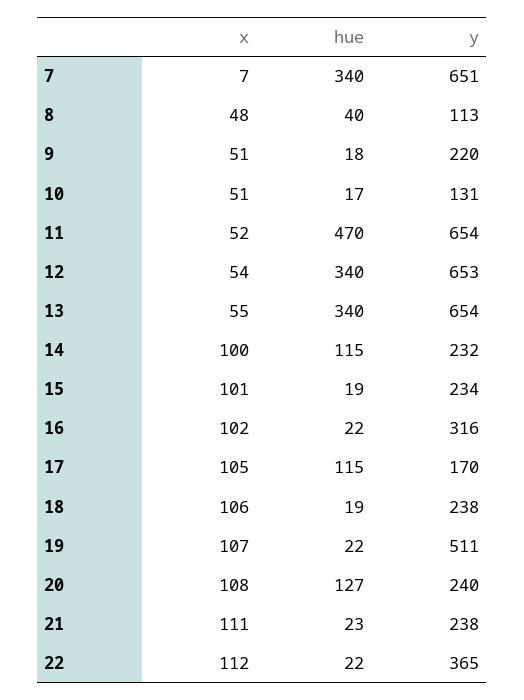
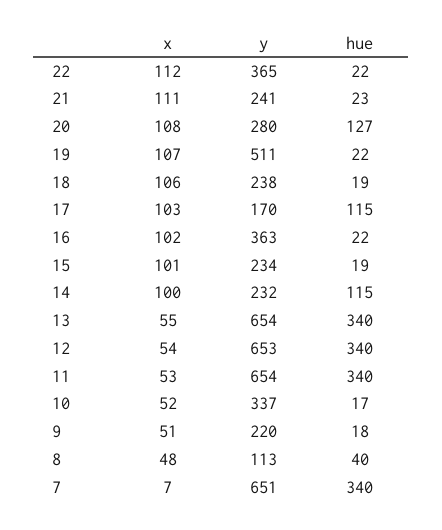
x, 10: 51 -> 52
y, 10: 131 -> 337
x, 11: 52 -> 53
hue, 11: 470 -> 340
y, 16: 316 -> 363
x, 17: 105 -> 103
y, 20: 240 -> 280
y, 21: 238 -> 241

